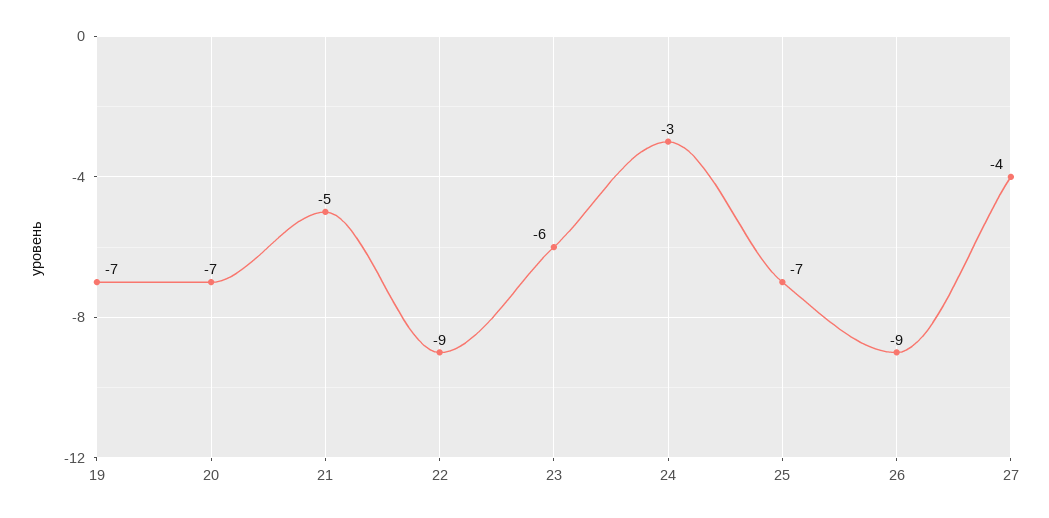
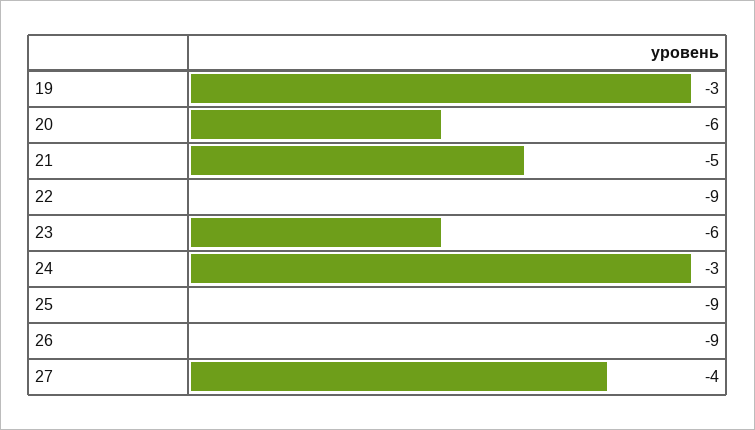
19: -7 -> -3
20: -7 -> -6
25: -7 -> -9

